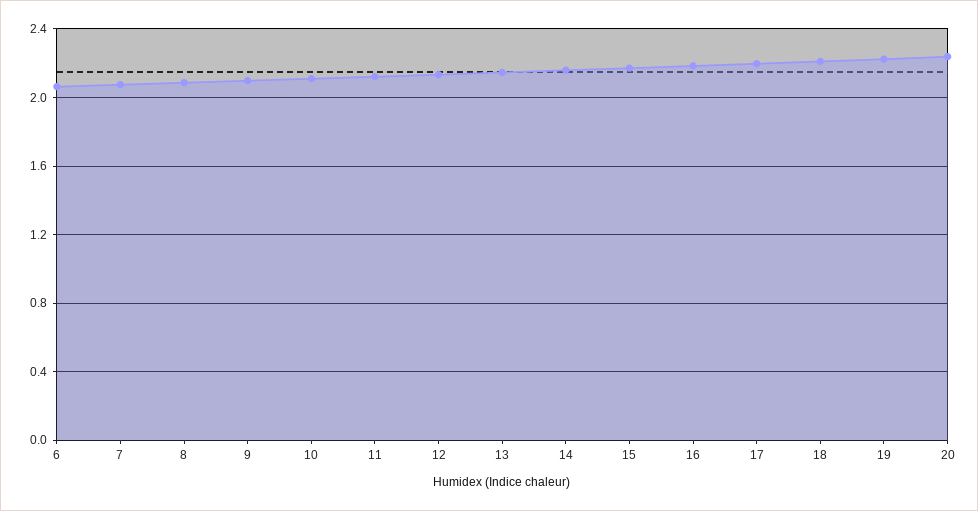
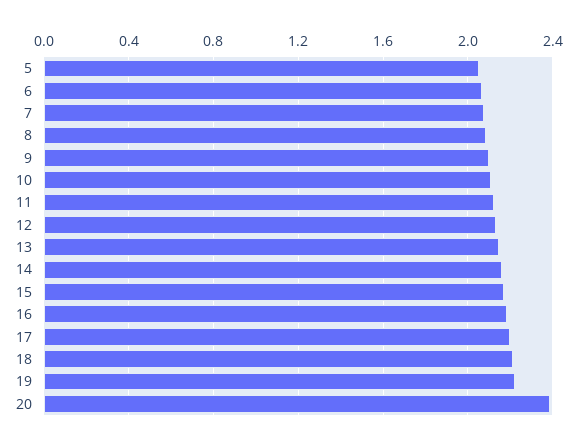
20: 2.25 -> 2.4
5: none -> 2.05

